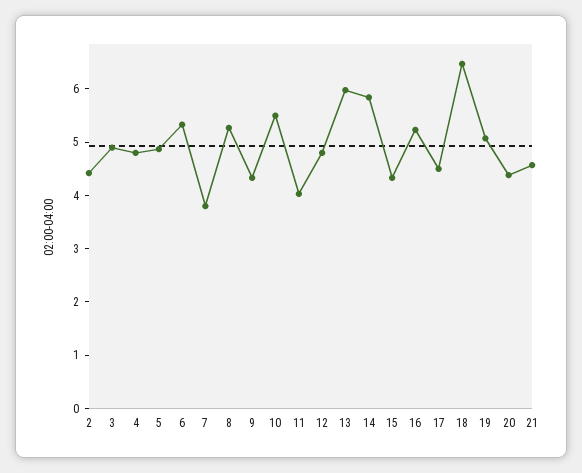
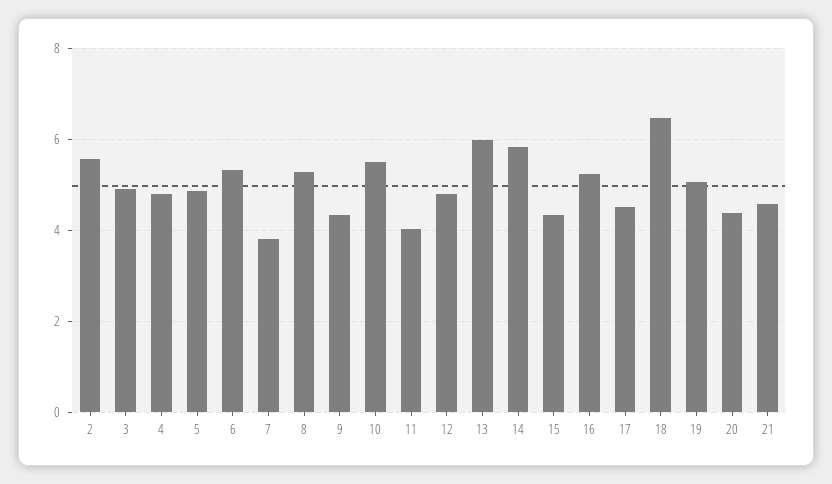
2: 4.4 -> 5.6

